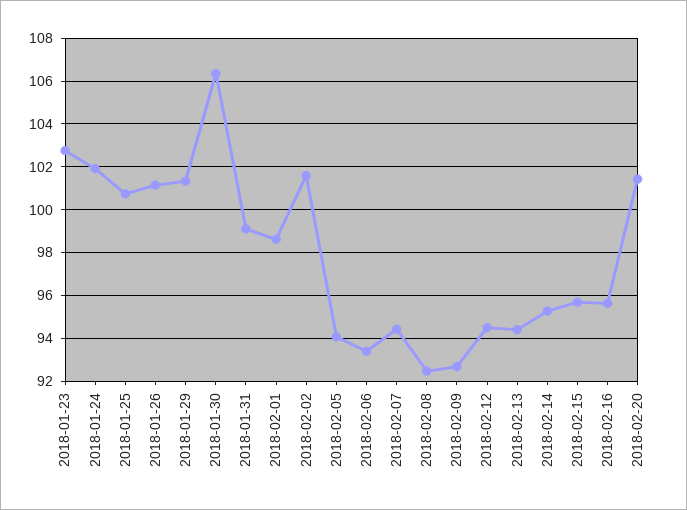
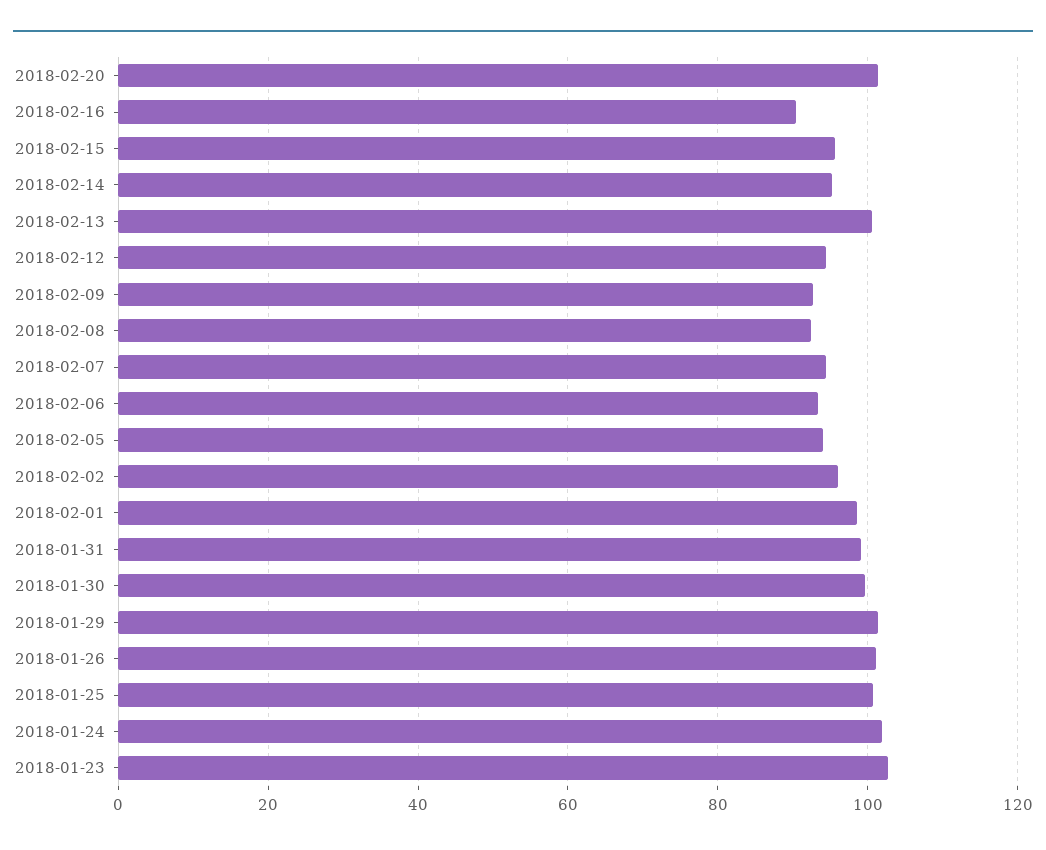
2018-01-30: 106.5 -> 100
2018-02-02: 101.5 -> 96
2018-02-13: 94.5 -> 100
2018-02-16: 95.5 -> 90

